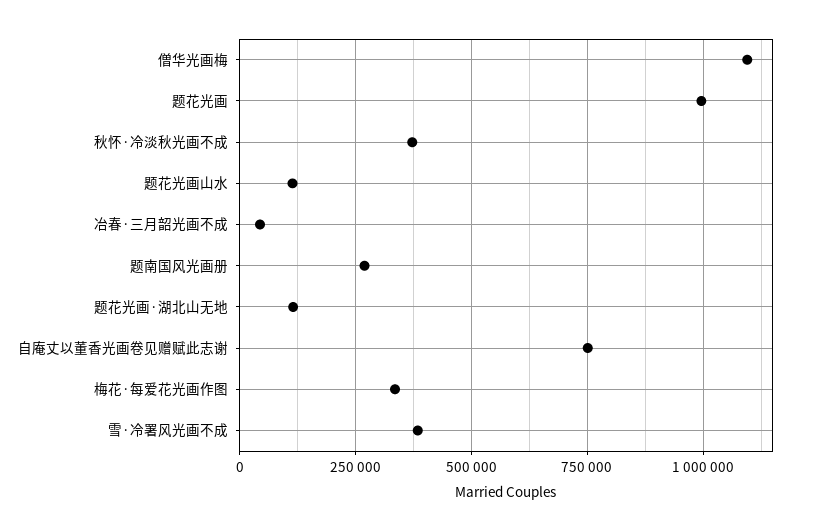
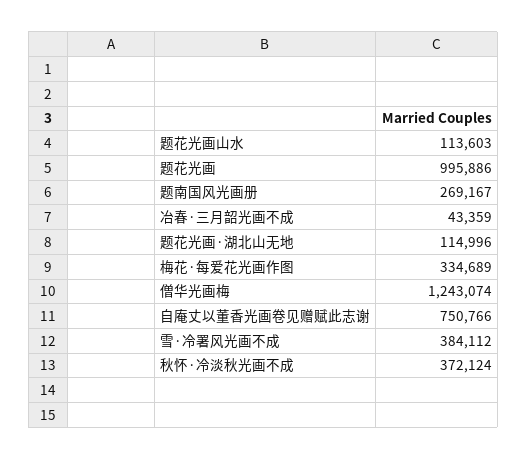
僧华光画梅: 1100000 -> 1243074

